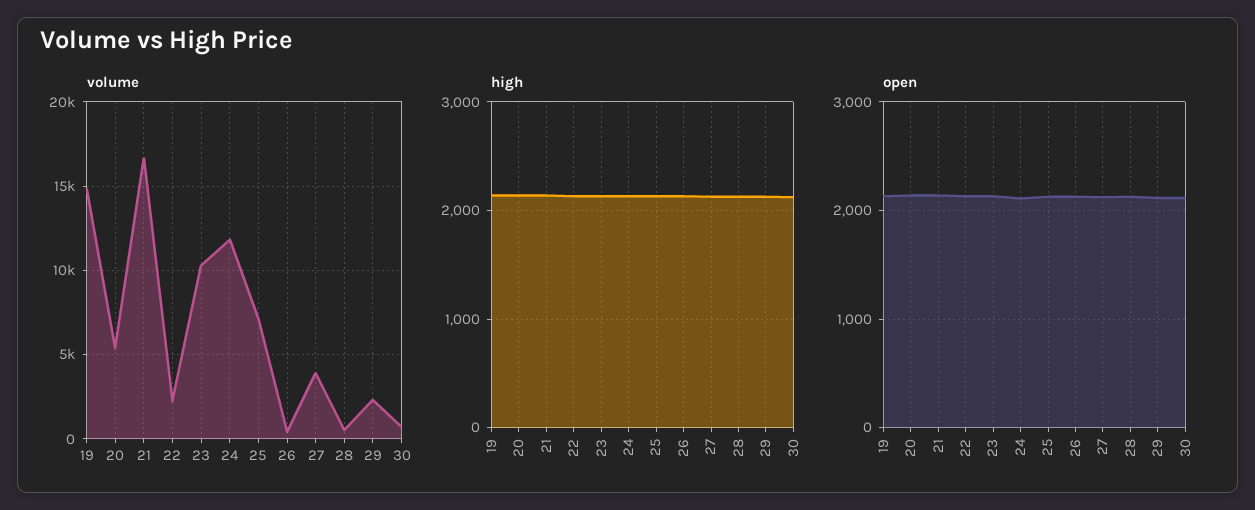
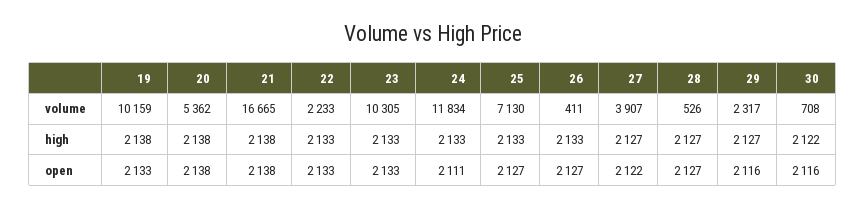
volume, 19: 15000 -> 10159

